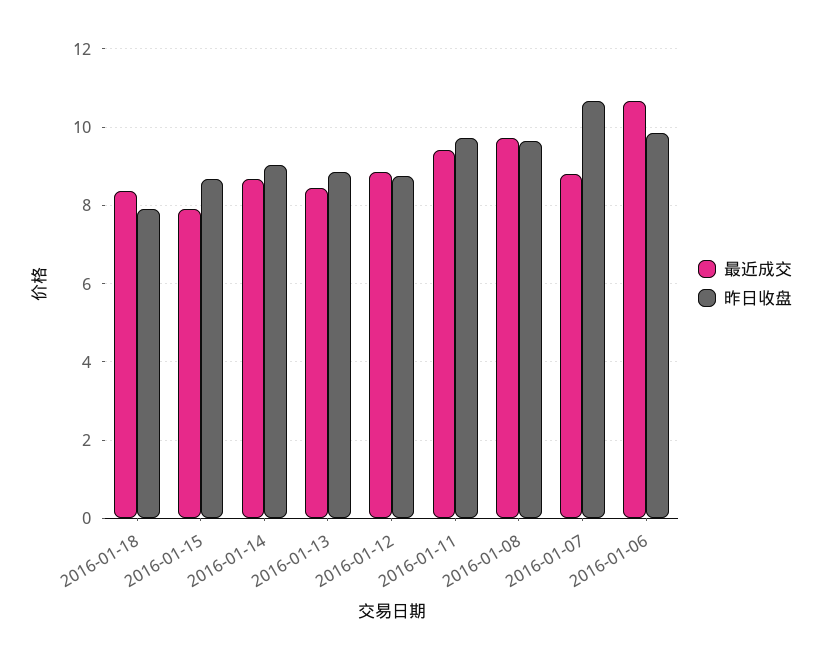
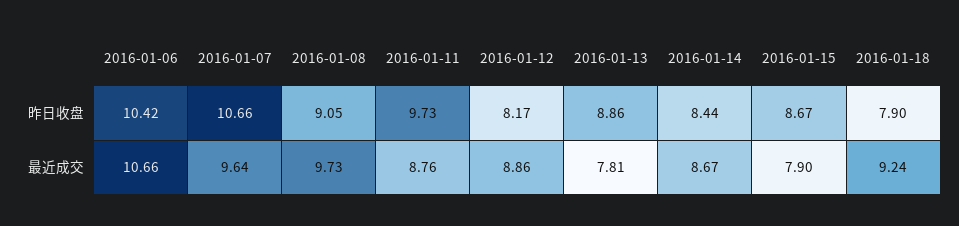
最近成交, 2016-01-18: 8.4 -> 9.24
昨日收盘, 2016-01-14: 9 -> 8.44
最近成交, 2016-01-13: 8.4 -> 7.81
昨日收盘, 2016-01-12: 8.8 -> 8.17
最近成交, 2016-01-11: 9.4 -> 8.76
昨日收盘, 2016-01-08: 9.6 -> 9.05
最近成交, 2016-01-07: 8.8 -> 9.64
昨日收盘, 2016-01-06: 9.8 -> 10.42

